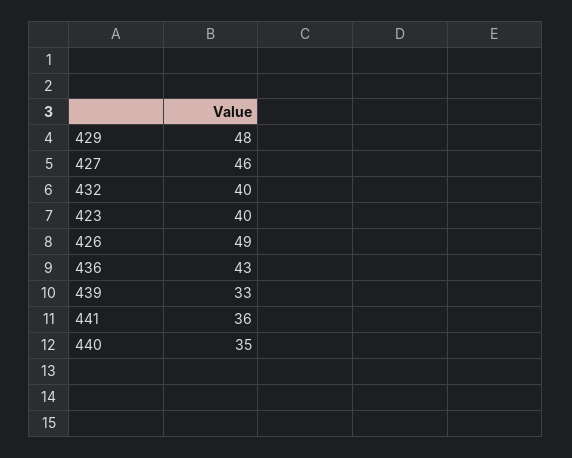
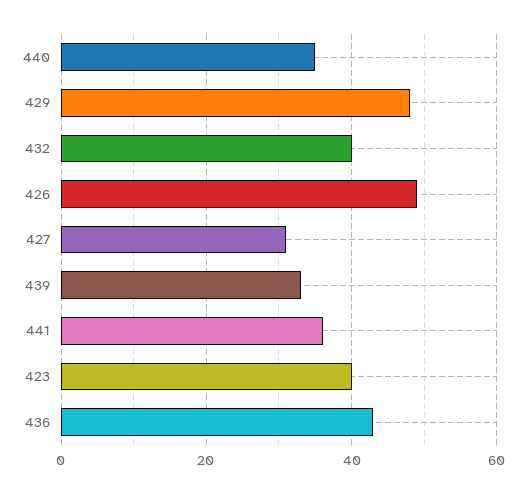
427: 46 -> 30

